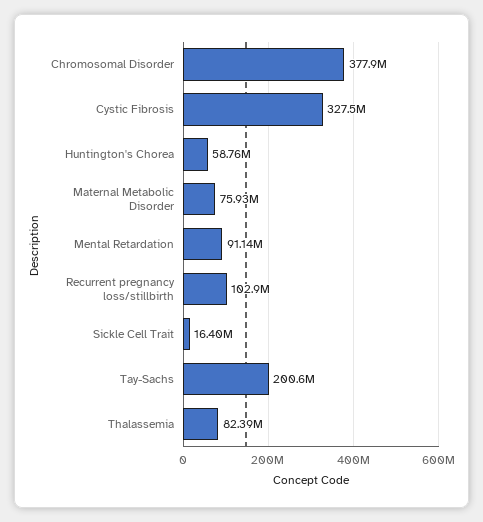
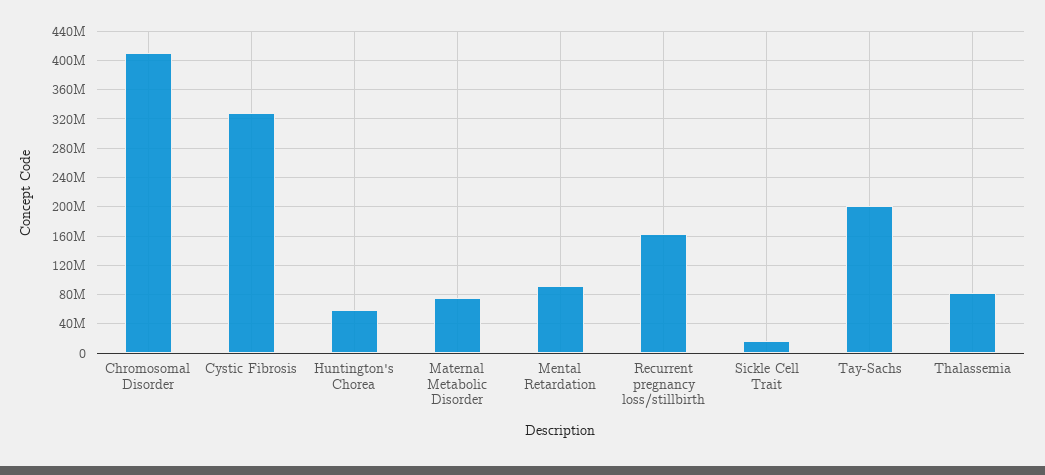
Chromosomal Disorder: 377900000 -> 410000000
Recurrent pregnancy loss/stillbirth: 102900000 -> 160000000

